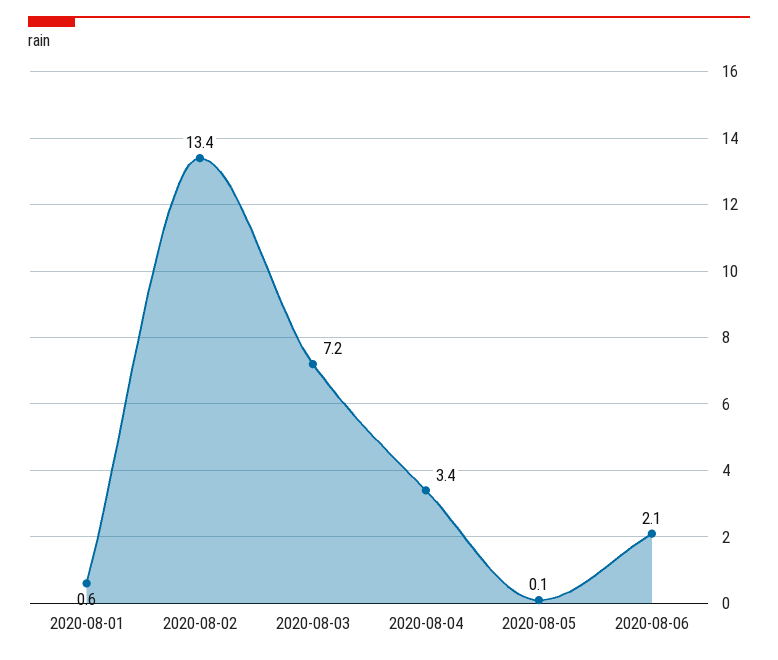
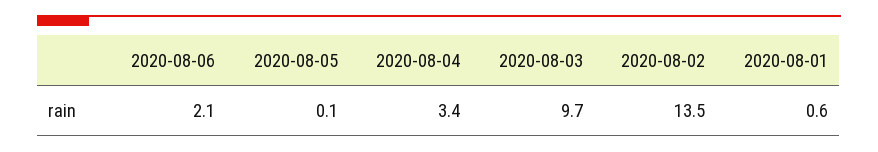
2020-08-02: 13.4 -> 13.5
2020-08-03: 7.2 -> 9.7

